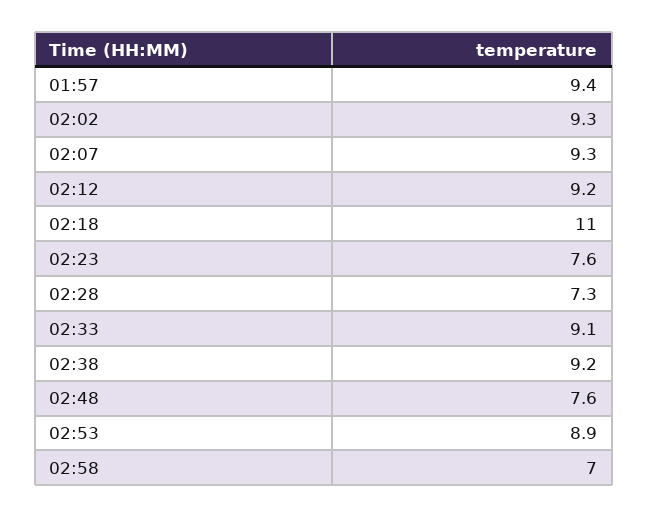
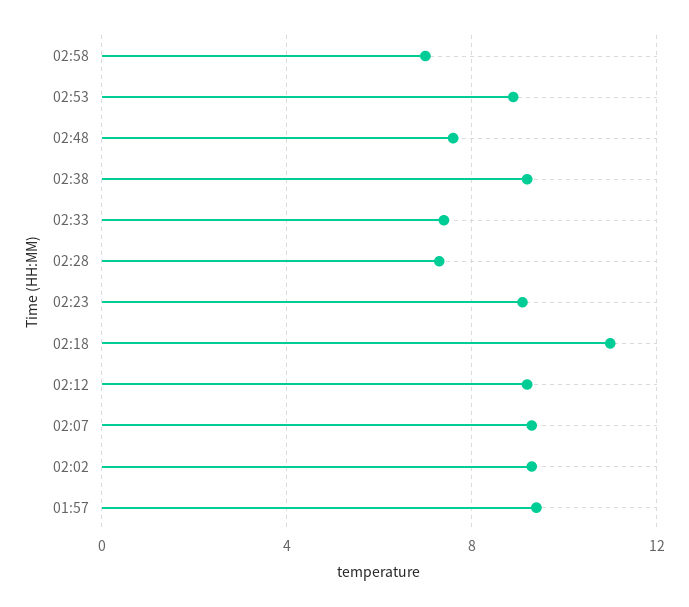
02:23: 7.6 -> 9
02:33: 9.1 -> 7.5

